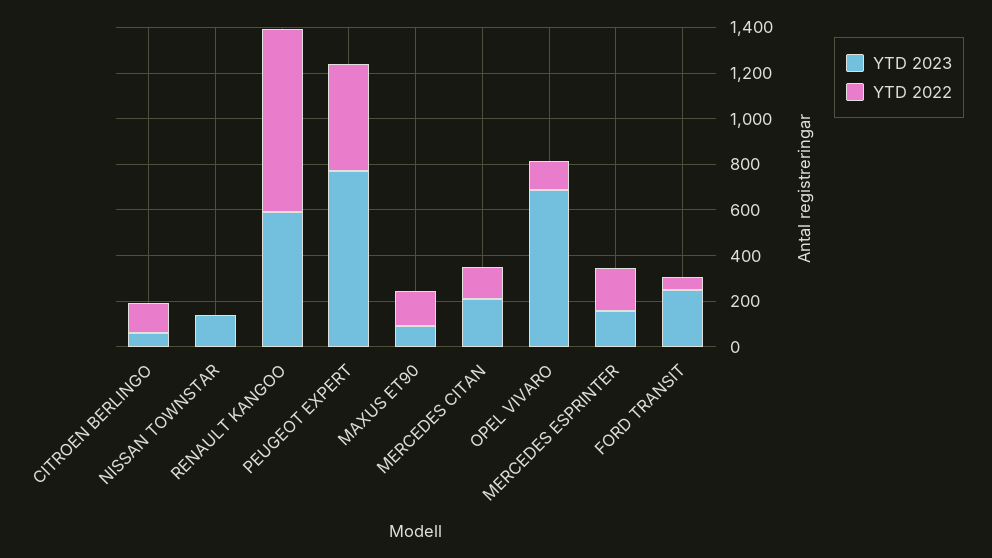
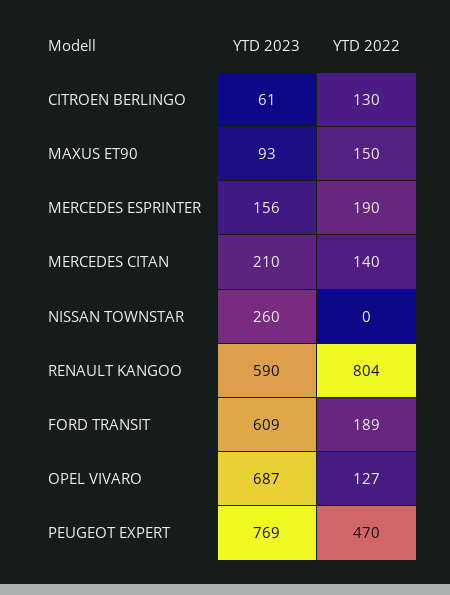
YTD 2023, NISSAN TOWNSTAR: 150 -> 260
YTD 2023, FORD TRANSIT: 250 -> 609
YTD 2022, FORD TRANSIT: 50 -> 189

